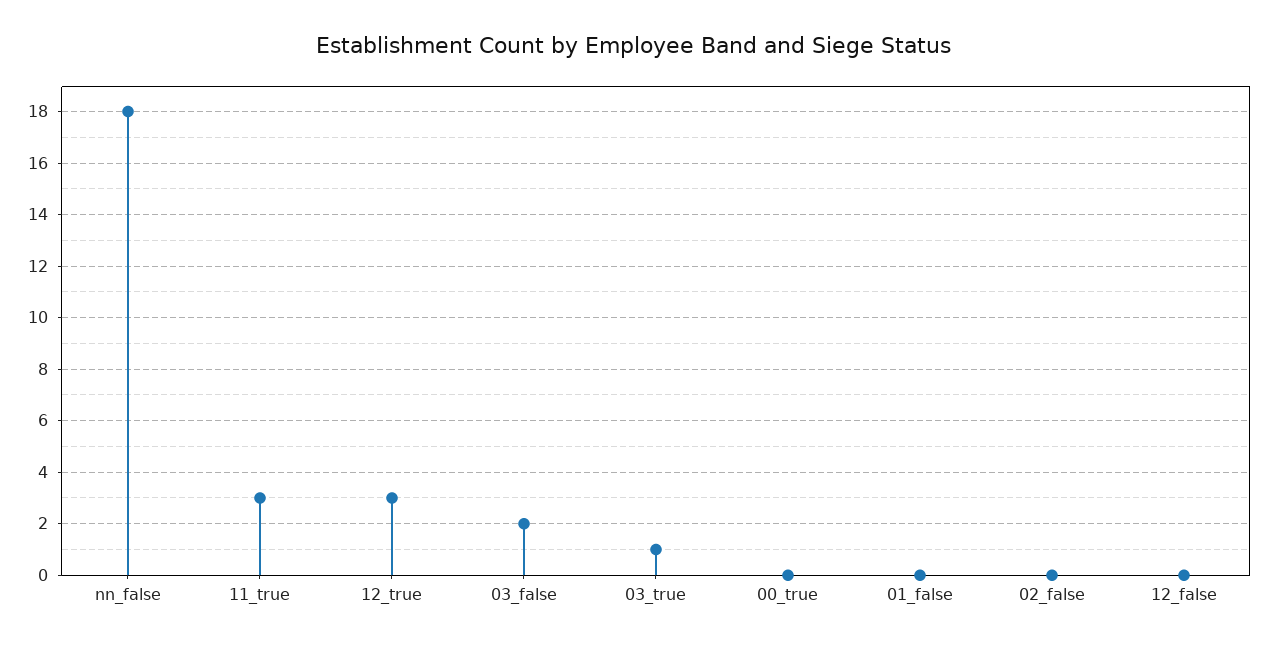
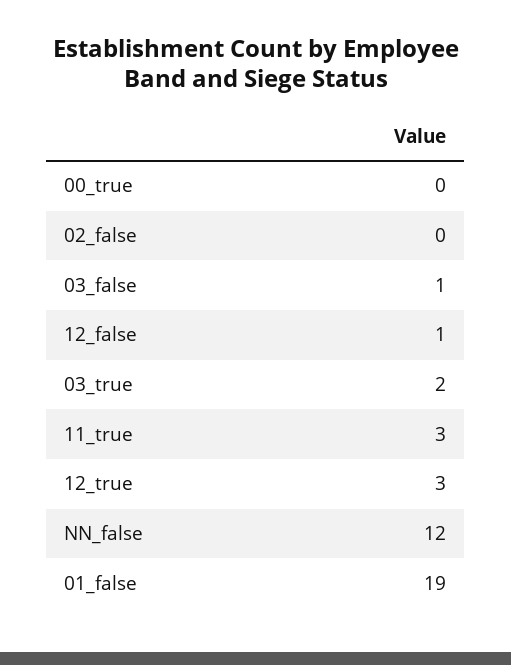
nn_false: 18 -> 12
03_false: 2 -> 1
03_true: 1 -> 2
01_false: 0 -> 19
12_false: 0 -> 1

